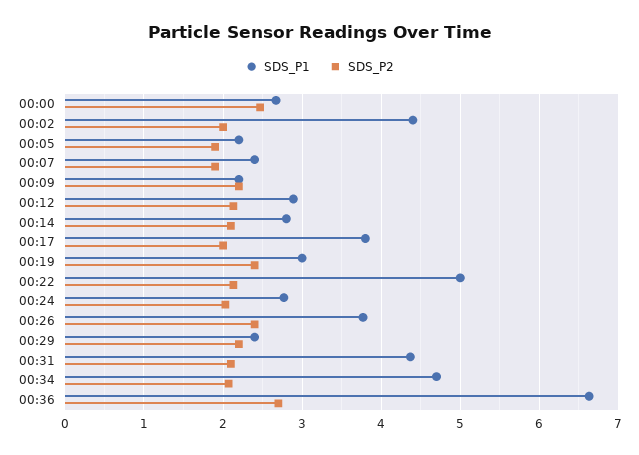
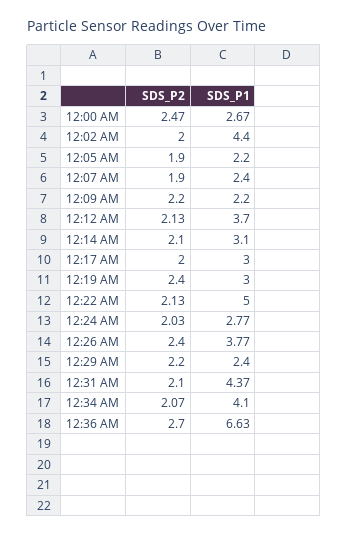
SDS_P1, 00:12: 2.9 -> 3.7
SDS_P1, 00:14: 2.8 -> 3.1
SDS_P1, 00:17: 3.8 -> 3
SDS_P1, 00:34: 4.7 -> 4.1

